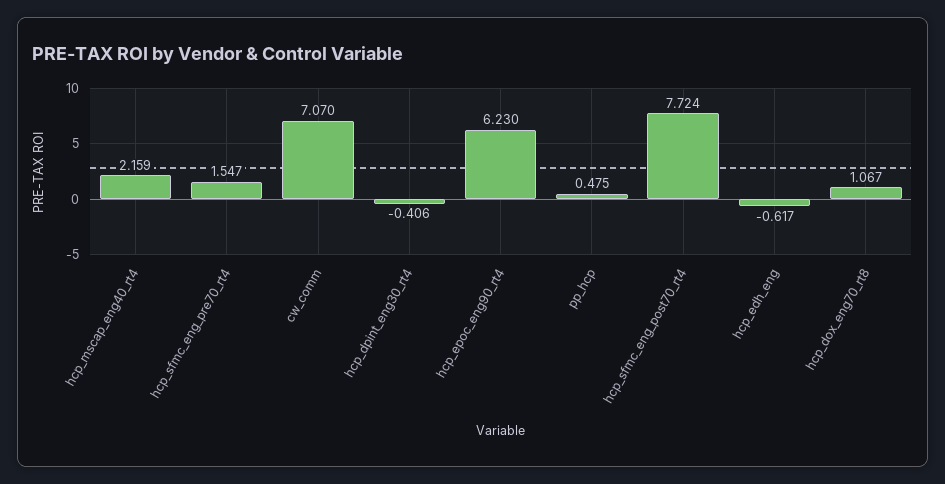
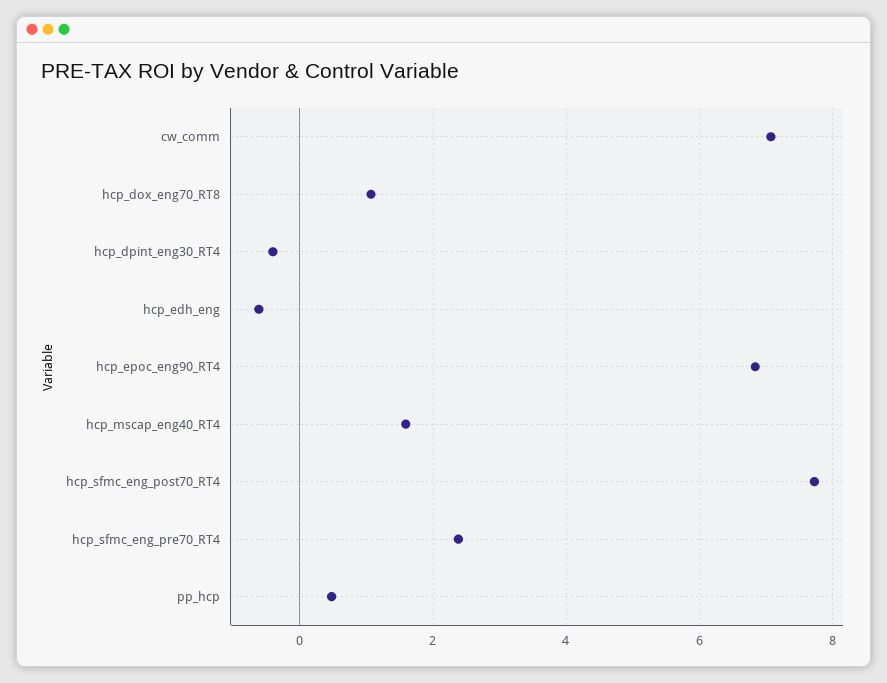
hcp_mscap_eng40_rt4: 2.159 -> 1.6
hcp_sfmc_eng_pre70_rt4: 1.547 -> 2.4
hcp_epoc_eng90_rt4: 6.23 -> 6.8

